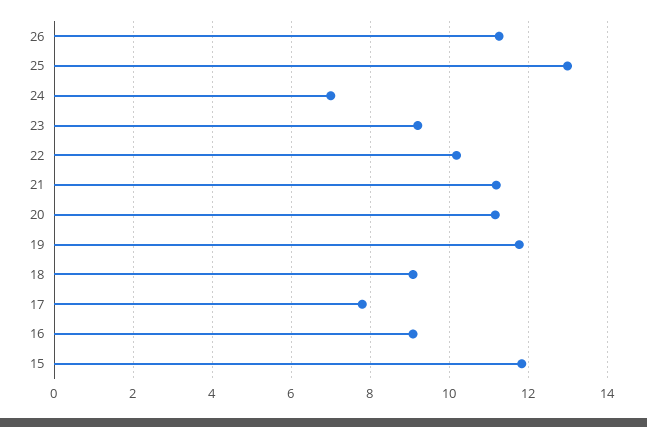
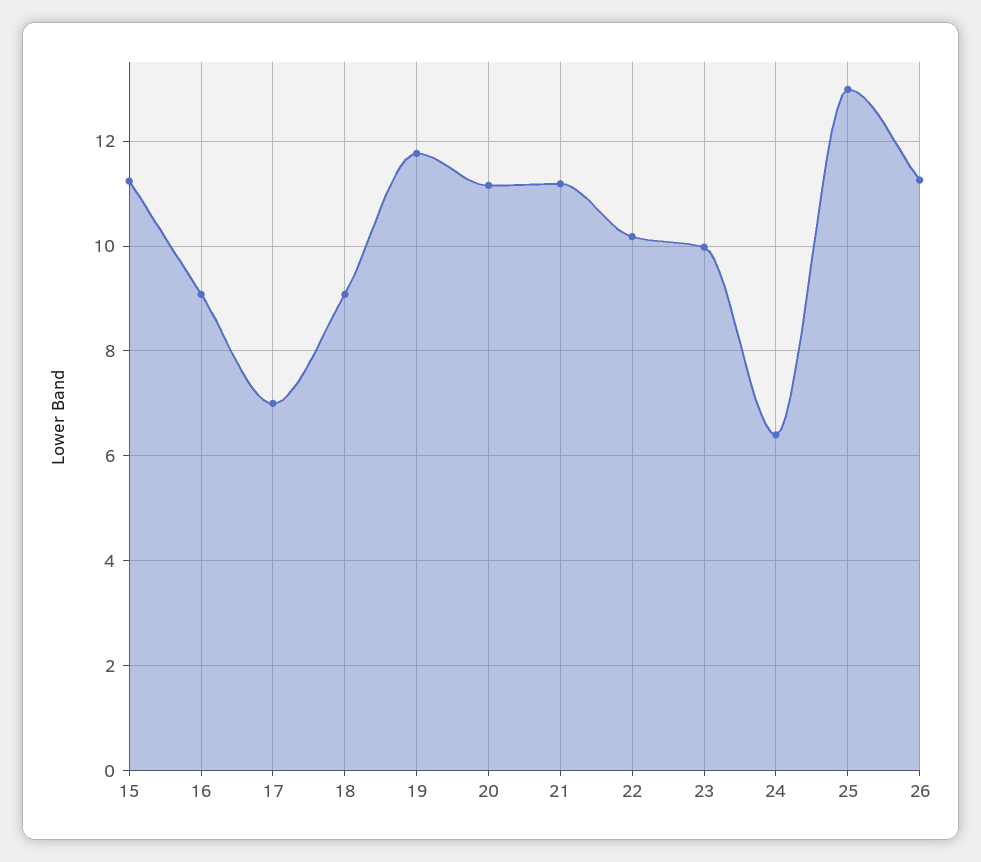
24: 7 -> 6.4
23: 9.2 -> 10
17: 7.8 -> 7
15: 11.8 -> 11.2

